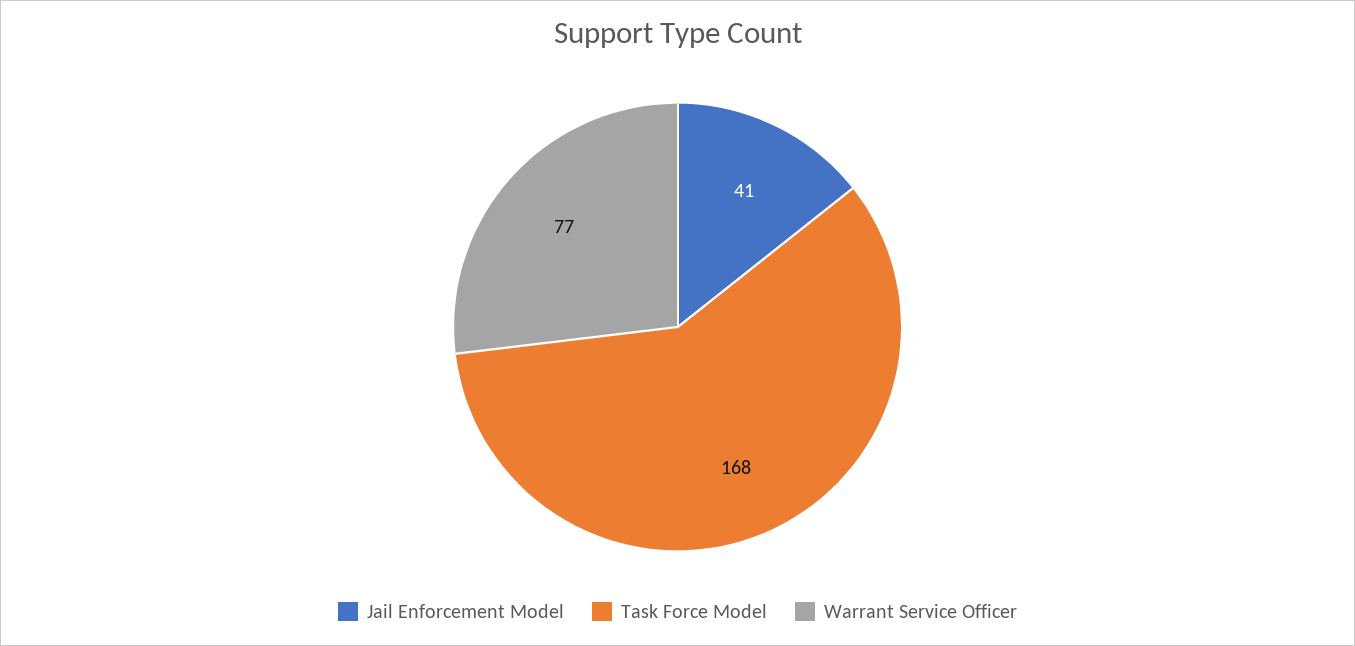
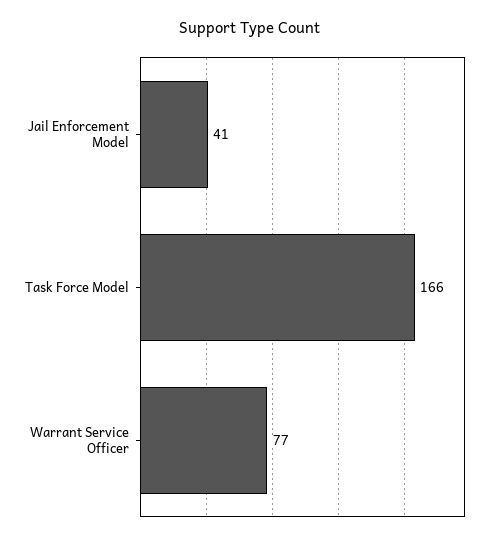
Task Force Model: 168 -> 166

